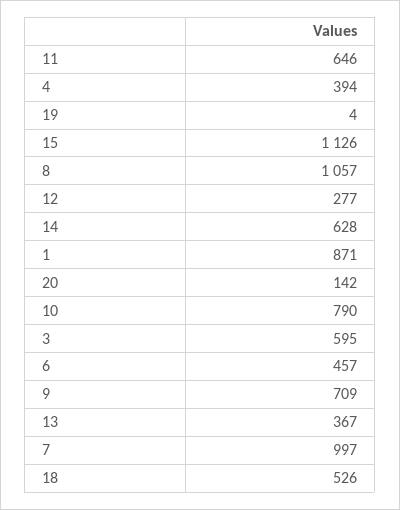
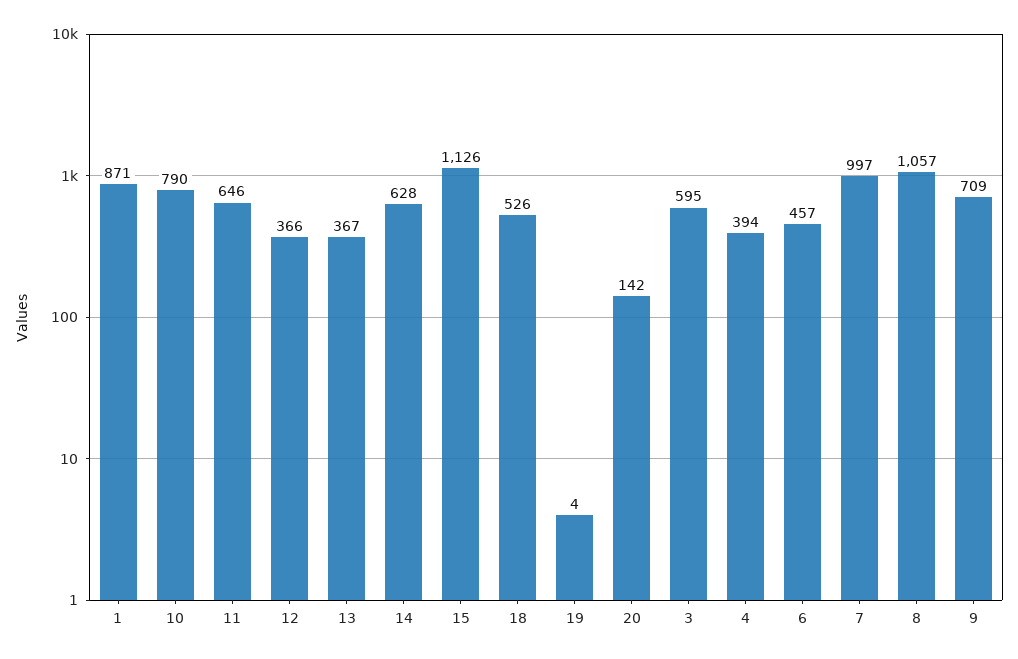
12: 277 -> 366

